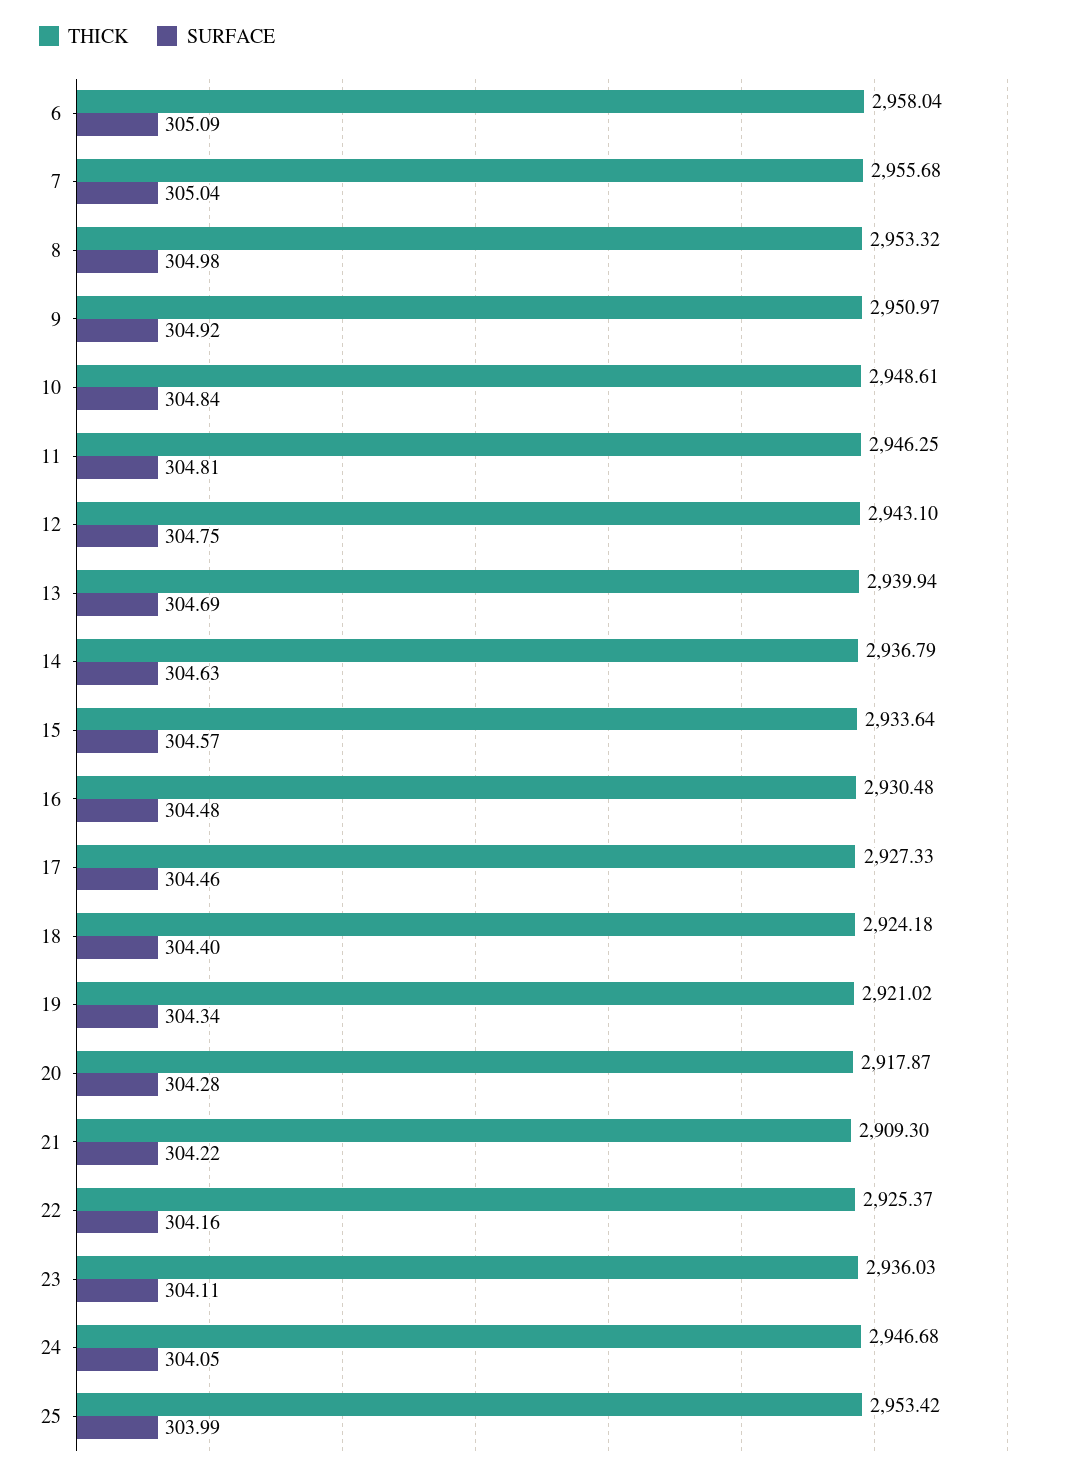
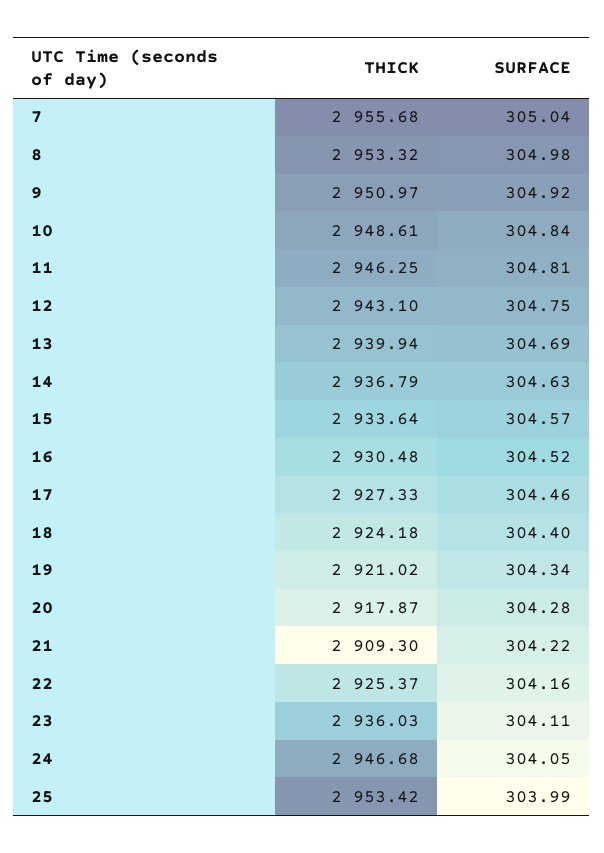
THICK, 6: 2958.04 -> none
SURFACE, 6: 305.09 -> none
SURFACE, 16: 304.48 -> 304.52

